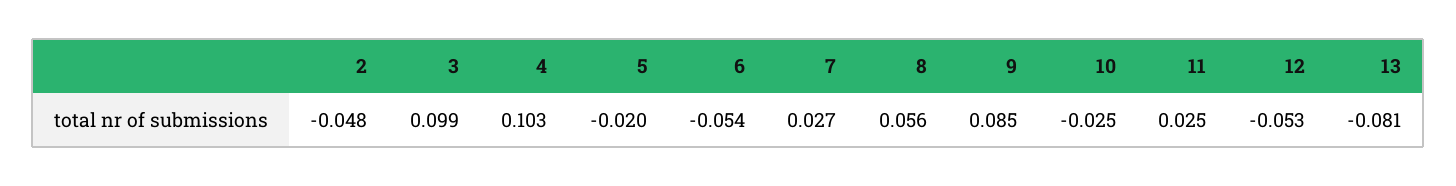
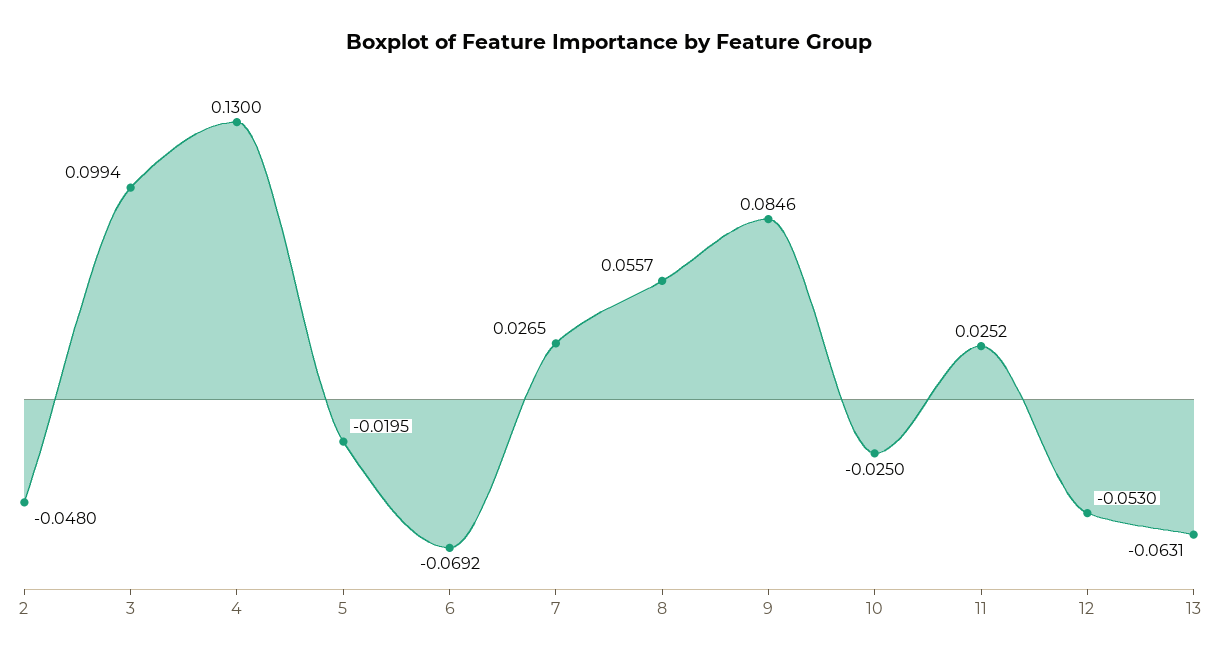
4: 0.103 -> 0.13
6: -0.054 -> -0.0692
13: -0.081 -> -0.0631

